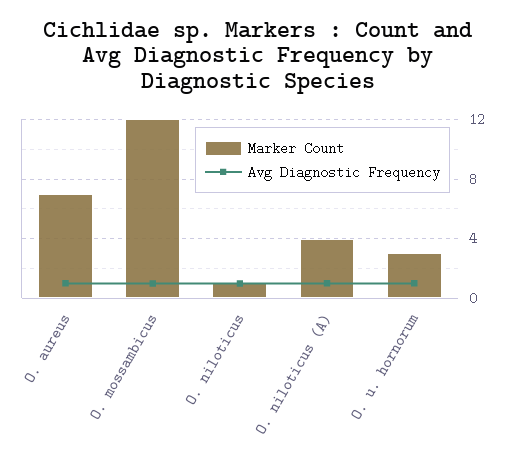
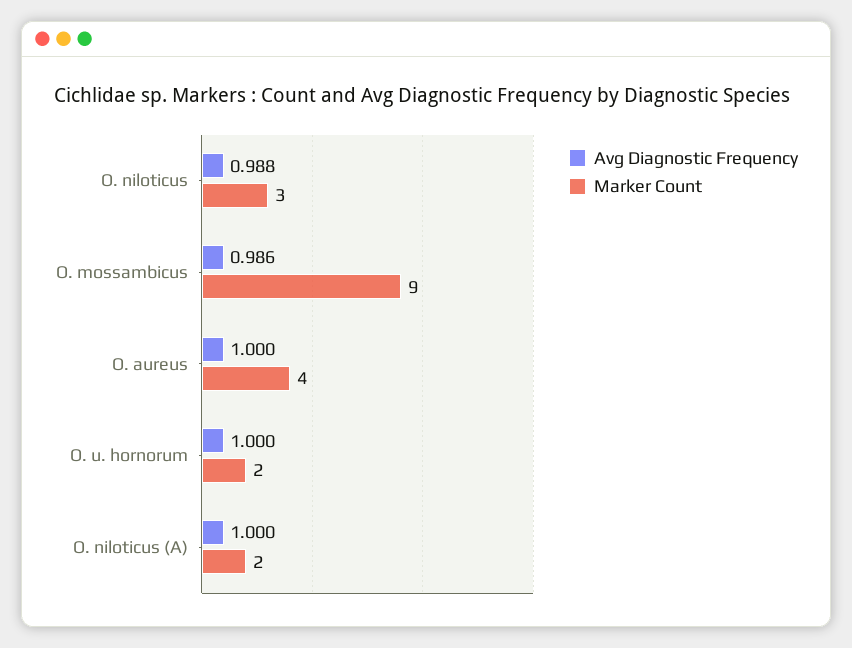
Marker Count, O. aureus: 7 -> 4
Marker Count, O. mossambicus: 12 -> 9
Marker Count, O. niloticus: 1 -> 3
Marker Count, O. niloticus (A): 4 -> 2
Marker Count, O. u. hornorum: 3 -> 2

